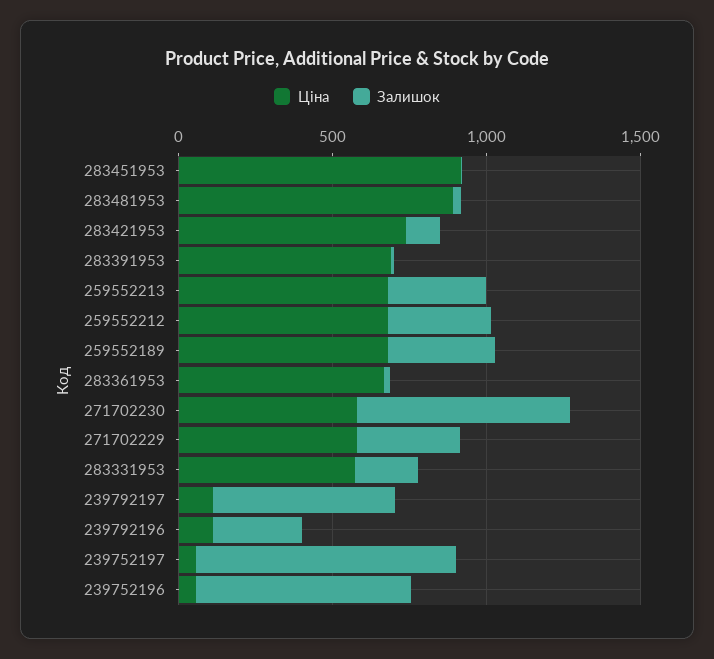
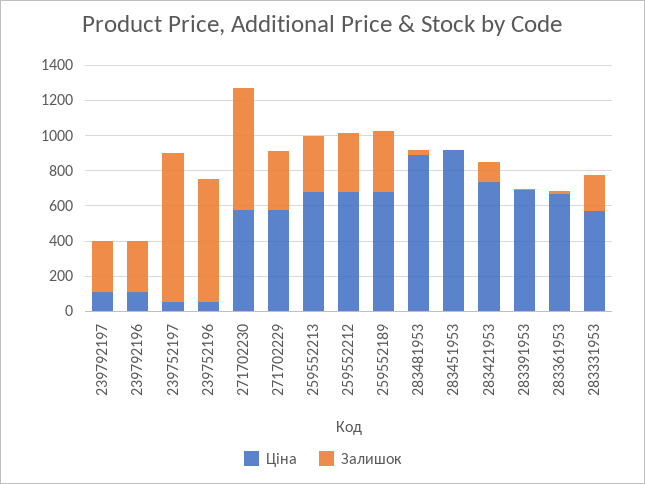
Залишок, 239792197: 600 -> 300

